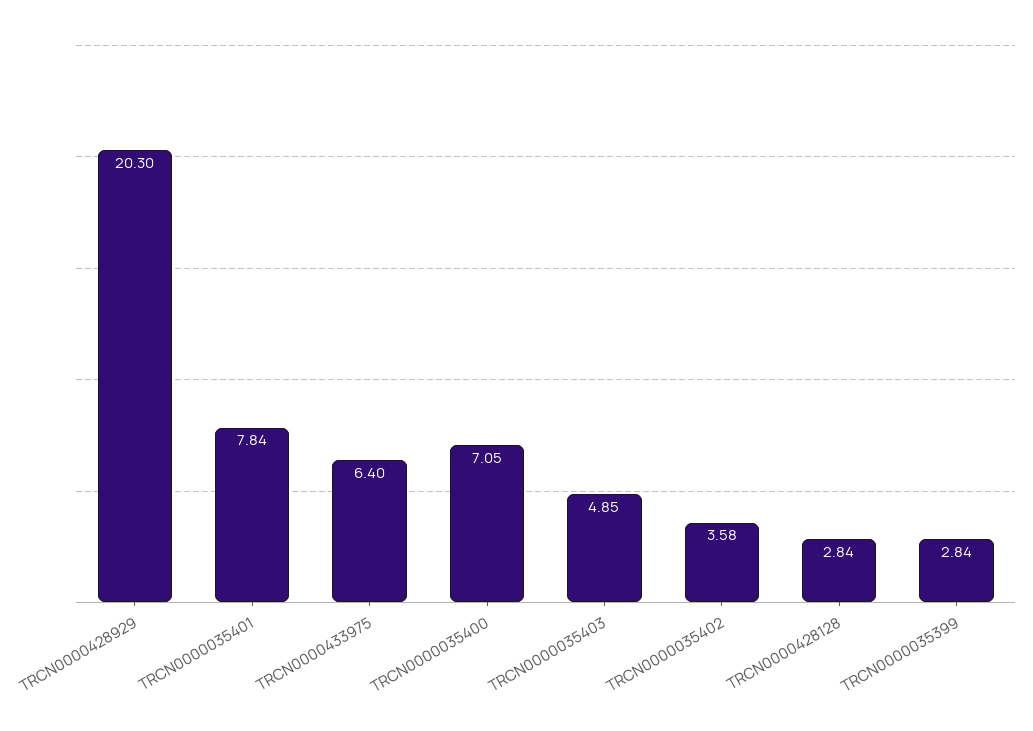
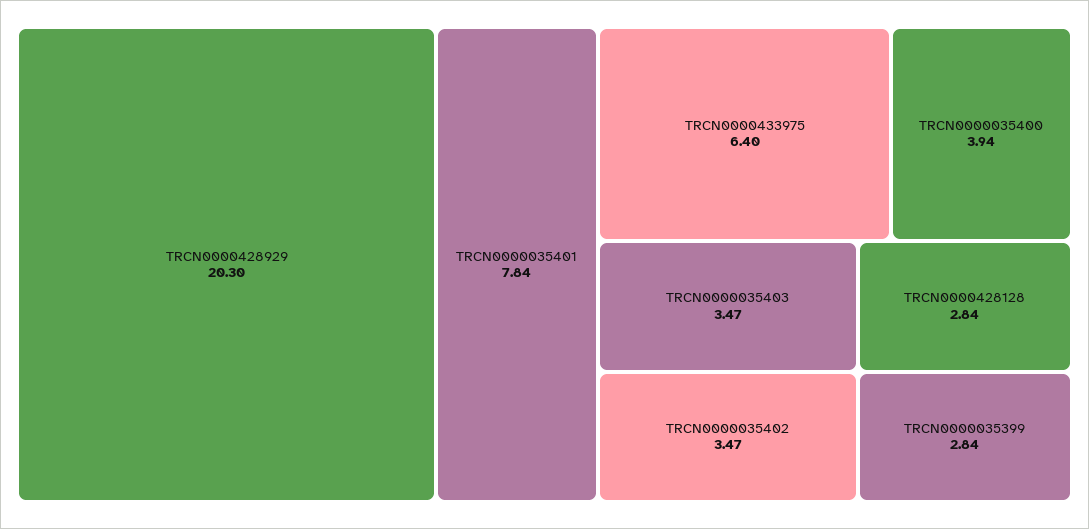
TRCN0000035400: 7.05 -> 3.94
TRCN0000035403: 4.85 -> 3.47
TRCN0000035402: 3.58 -> 3.47

